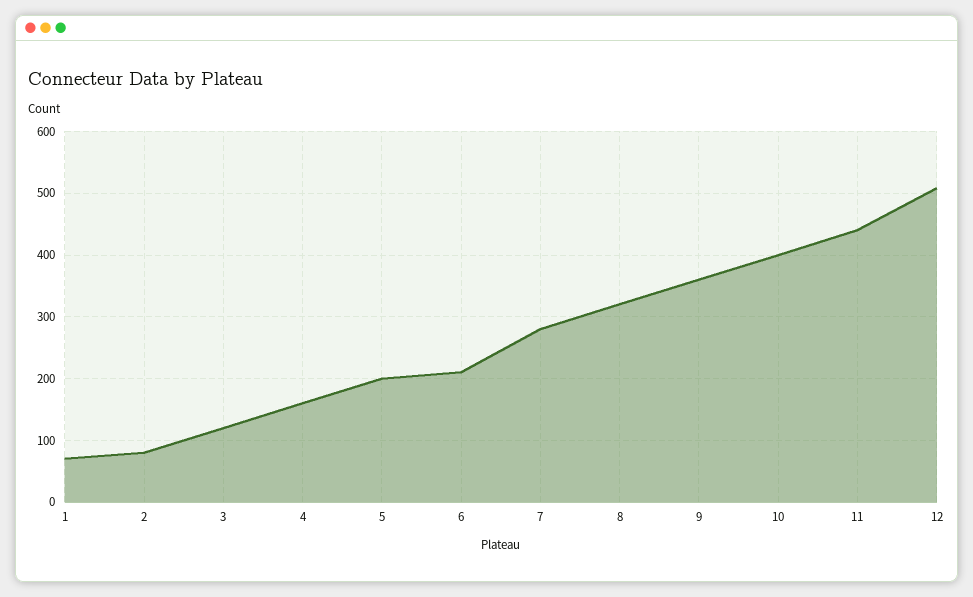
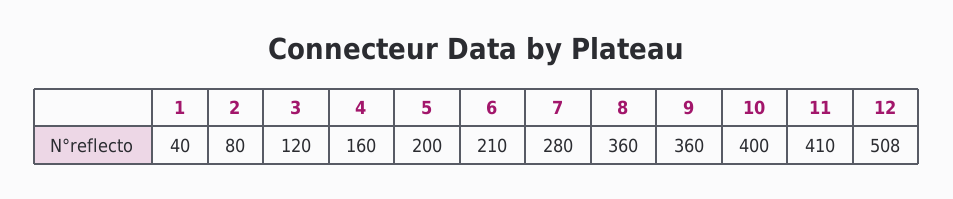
1: 70 -> 40
8: 320 -> 360
11: 440 -> 410

